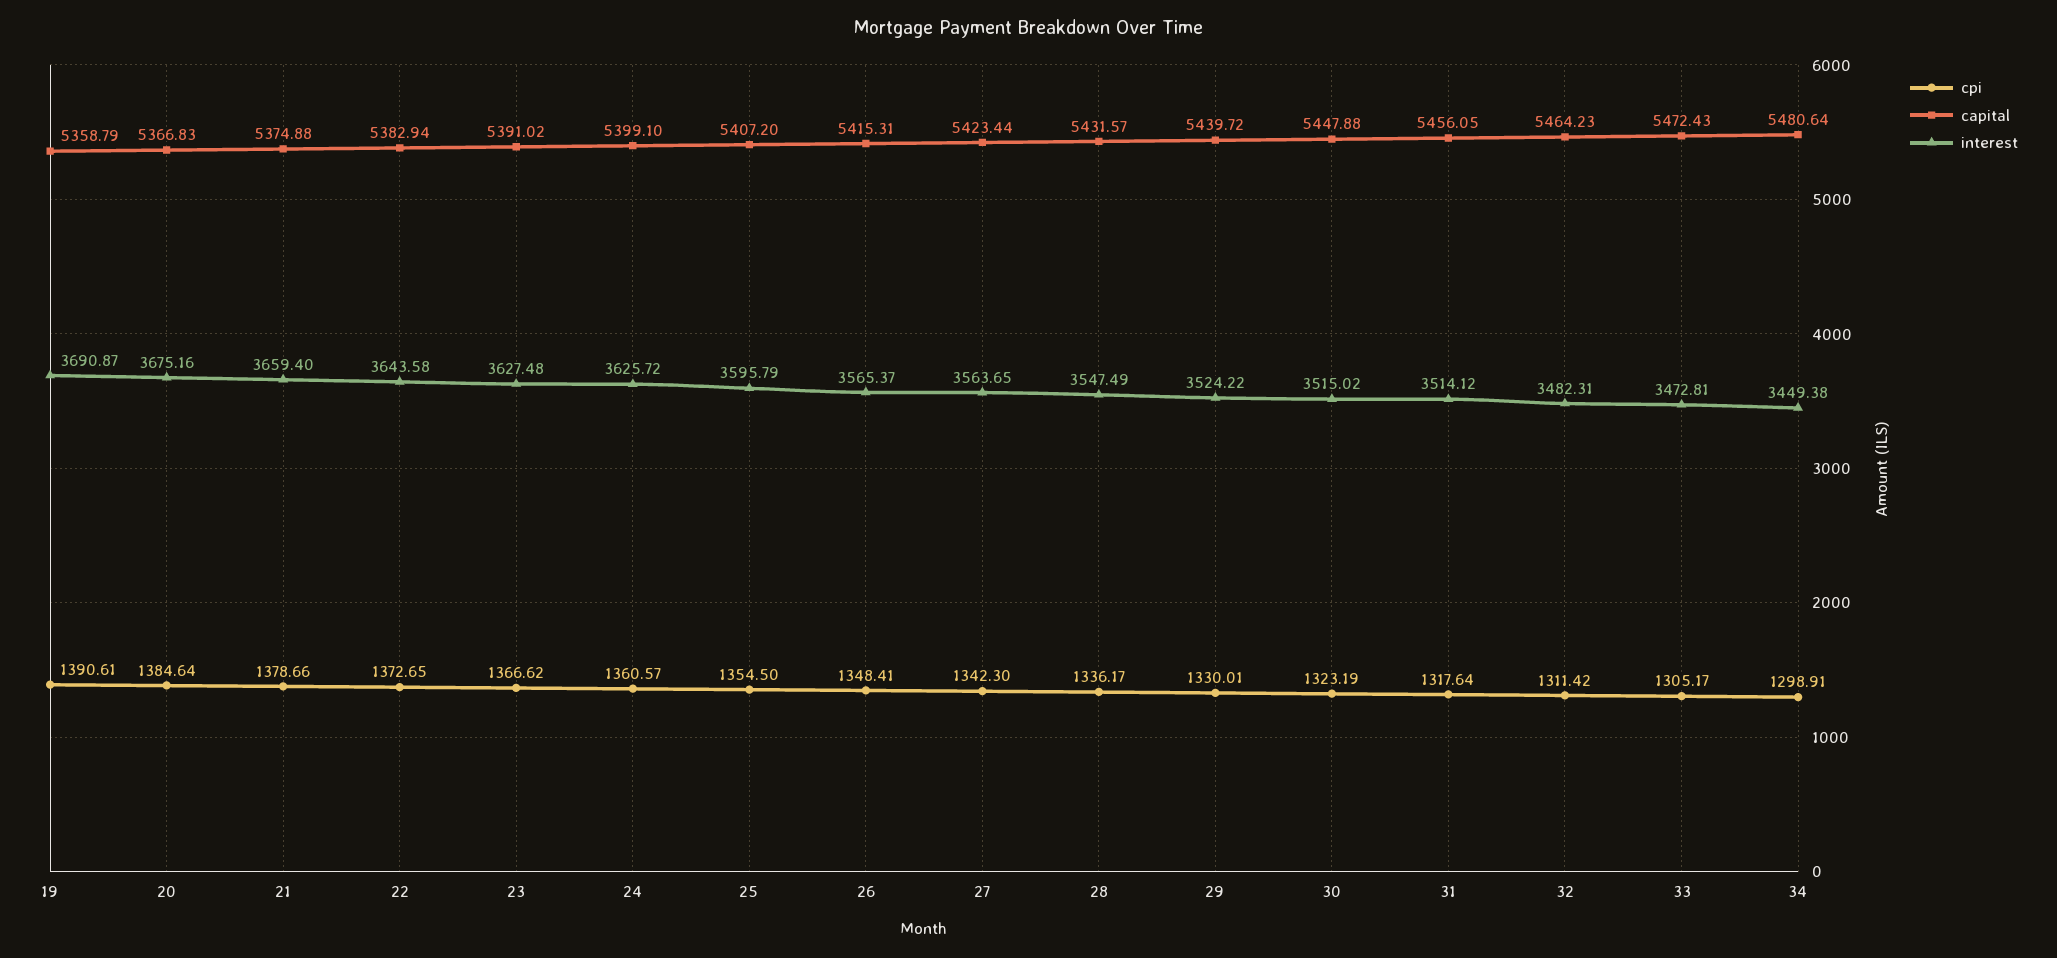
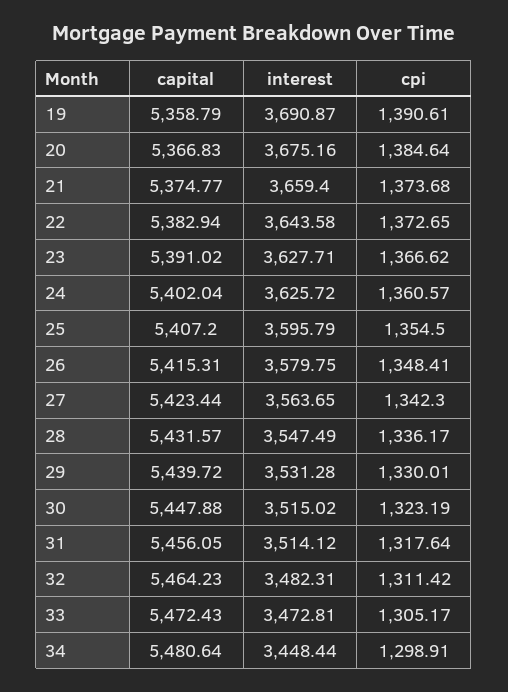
cpi, 21: 1378.66 -> 1373.68
capital, 21: 5374.88 -> 5374.77
interest, 23: 3627.48 -> 3627.71
capital, 24: 5399.1 -> 5402.04
interest, 26: 3565.37 -> 3579.75
interest, 29: 3524.22 -> 3531.28
interest, 34: 3449.38 -> 3448.44

